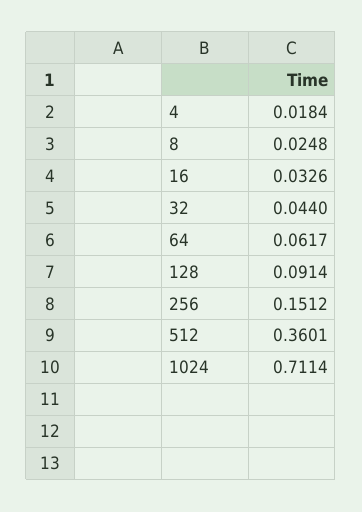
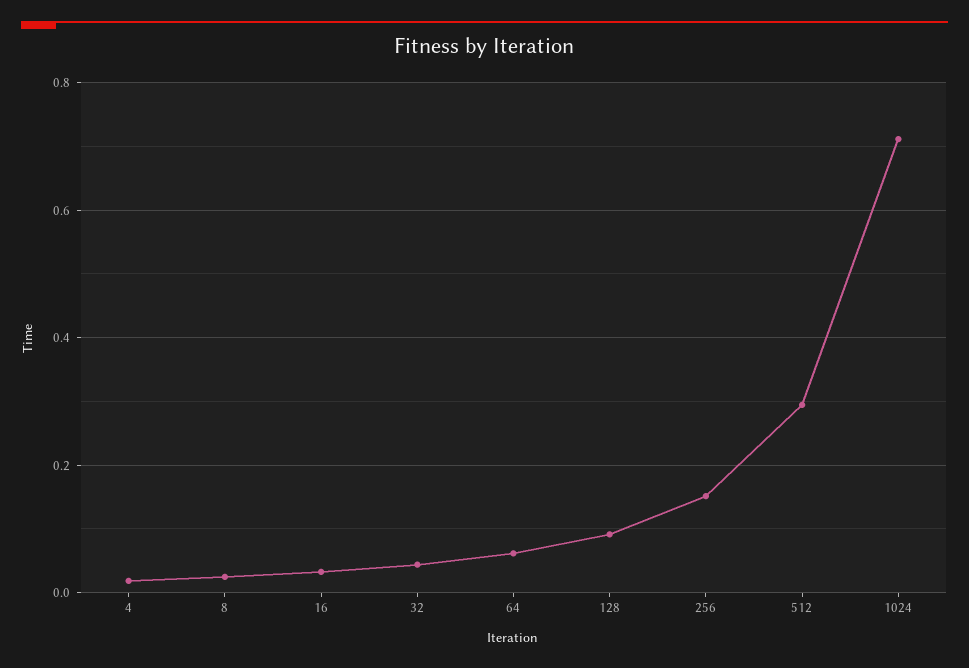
512: 0.3601 -> 0.3

